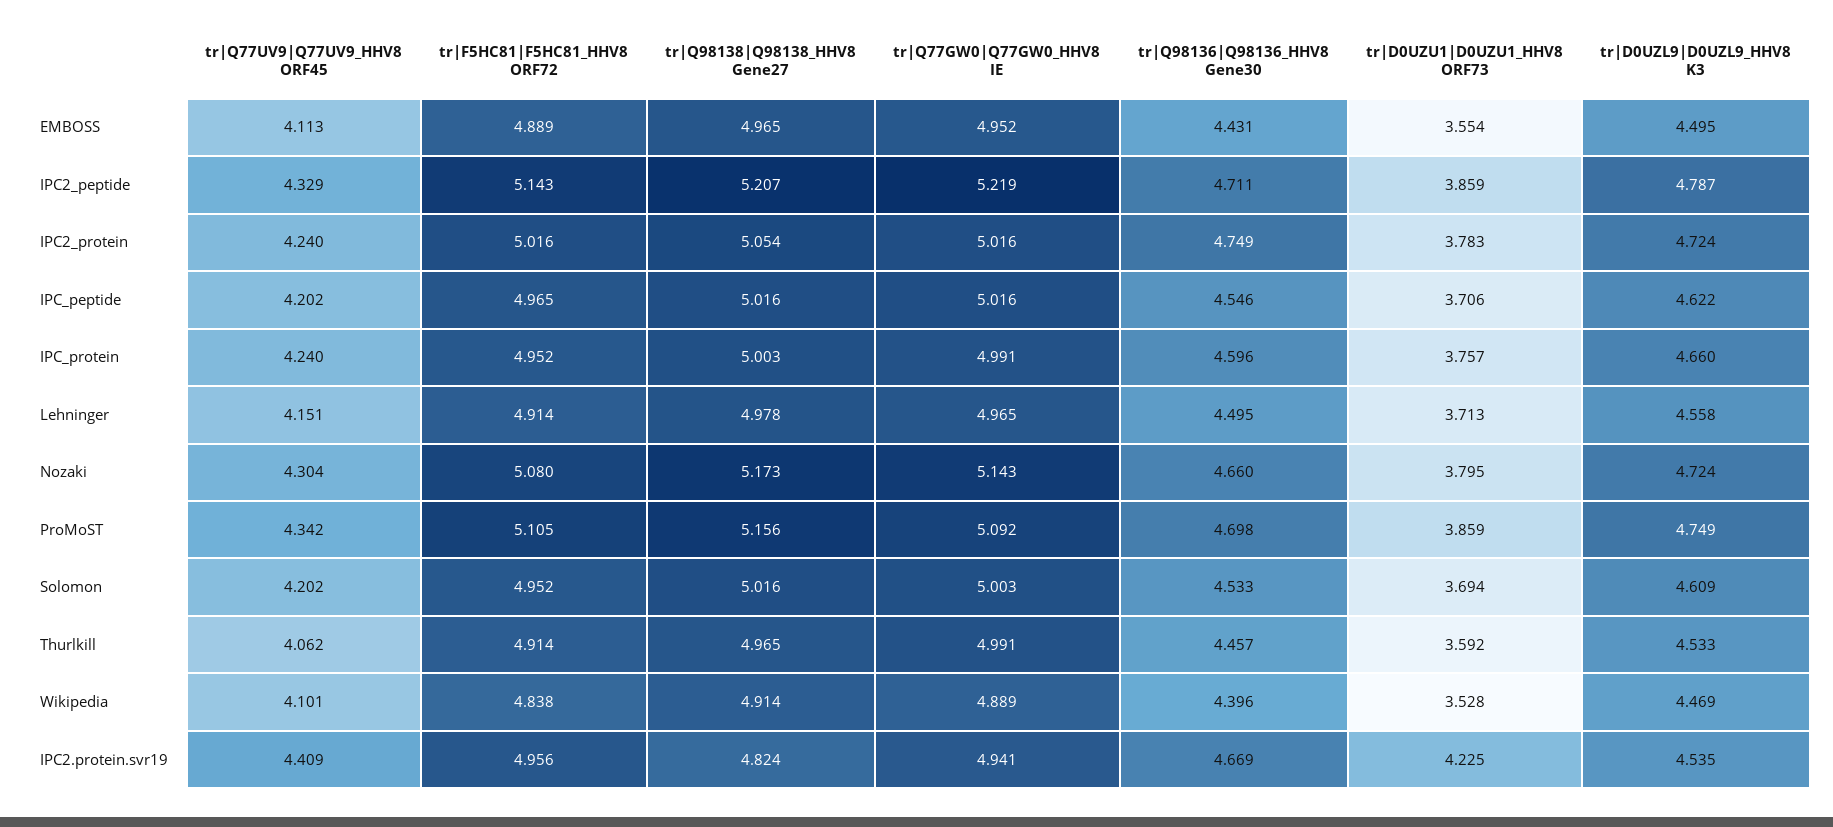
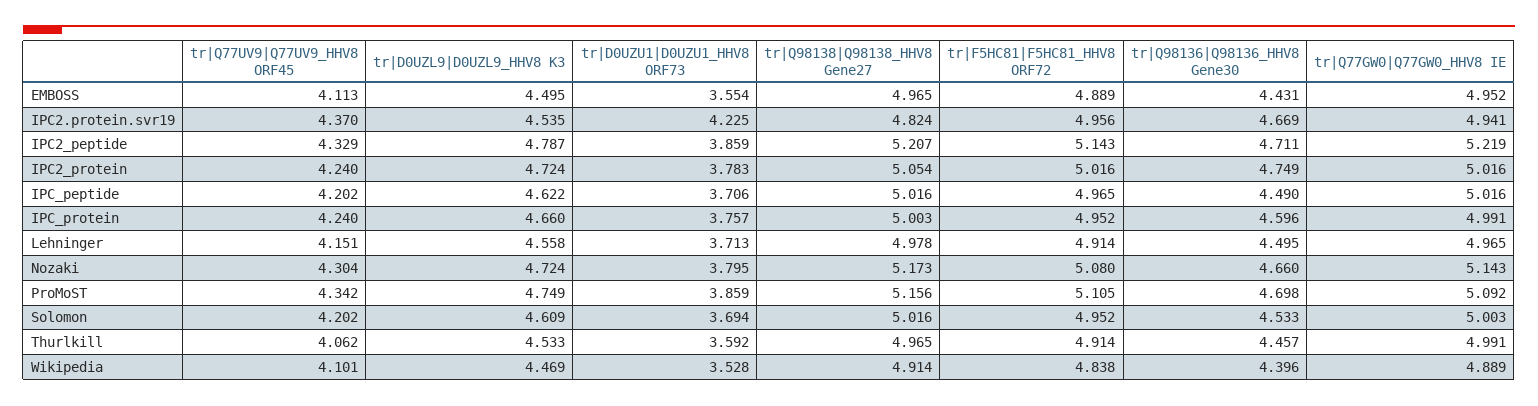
tr|Q98136|Q98136_HHV8 Gene30, IPC_peptide: 4.546 -> 4.49
tr|Q77UV9|Q77UV9_HHV8 ORF45, IPC2.protein.svr19: 4.409 -> 4.37

